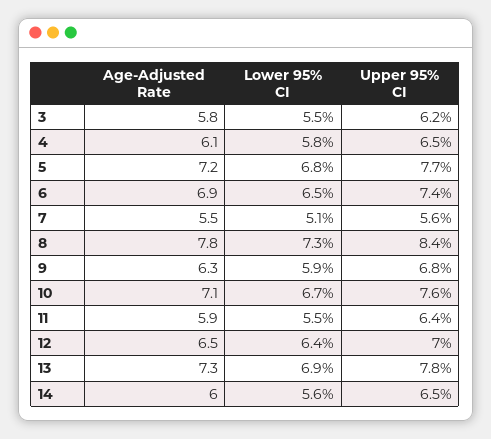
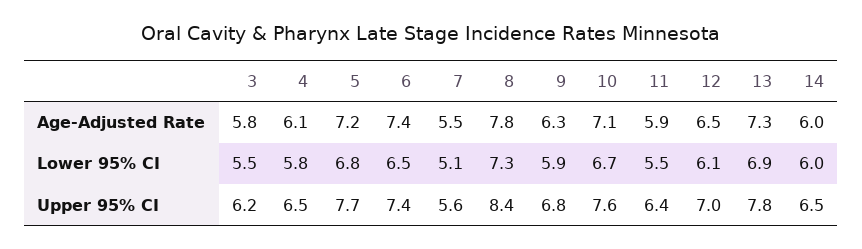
Age-Adjusted Rate, 6: 6.9 -> 7.4
Lower 95% CI, 12: 6.4 -> 6.1
Lower 95% CI, 14: 5.6 -> 6

